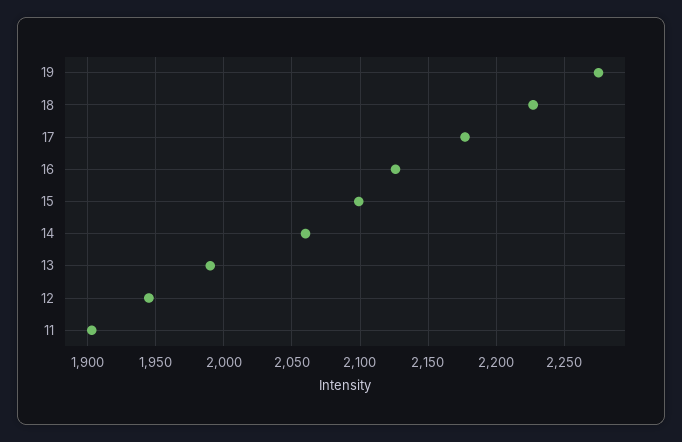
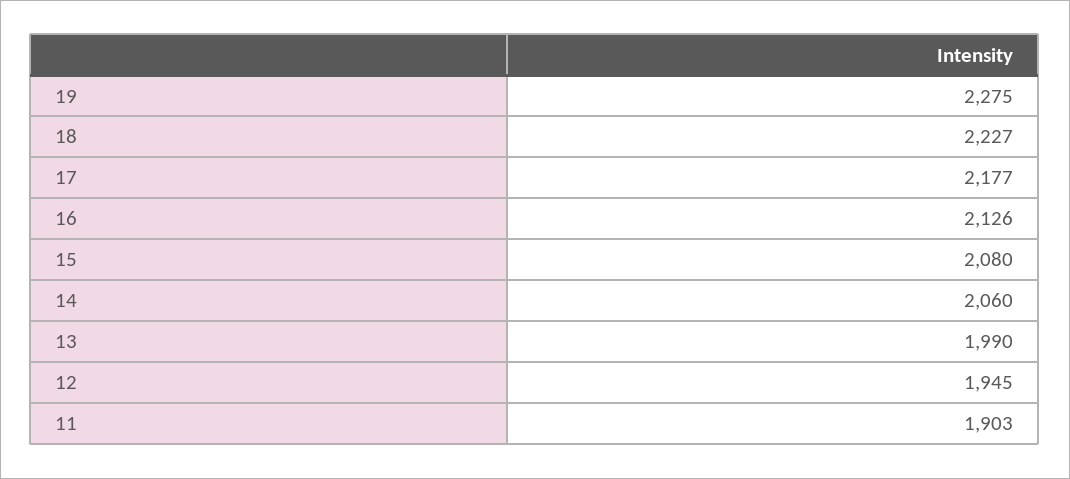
15: 2100 -> 2080

